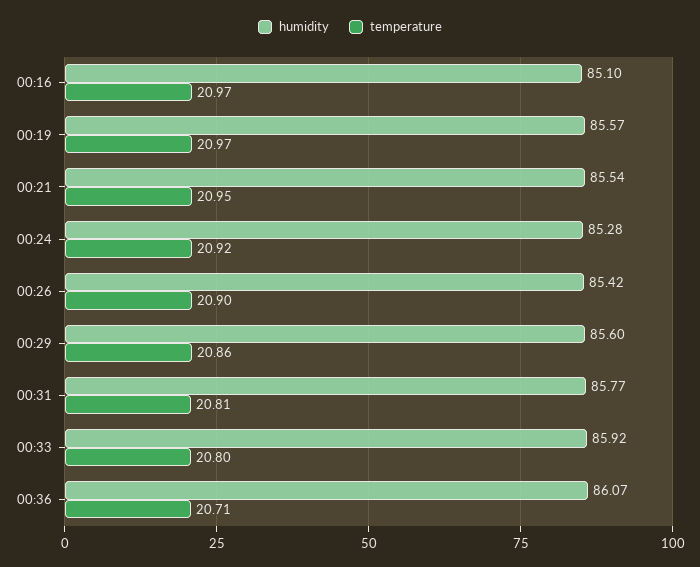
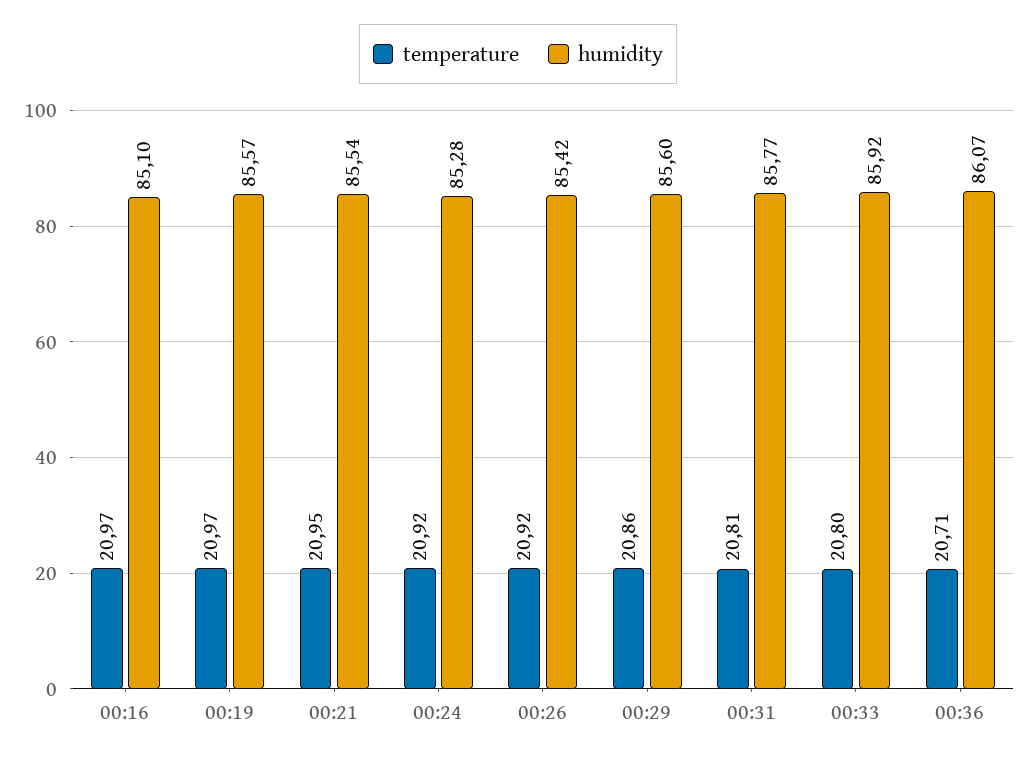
temperature, 00:26: 20.9 -> 20.92

